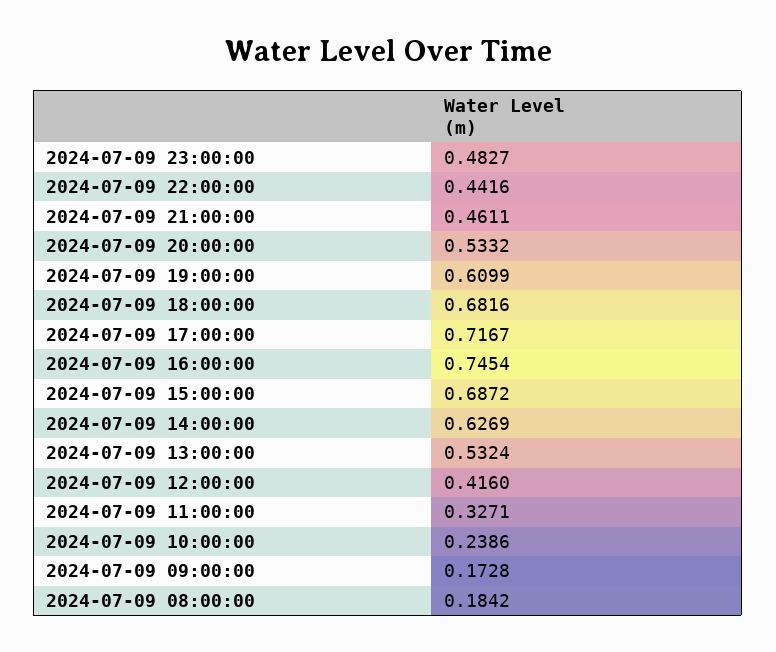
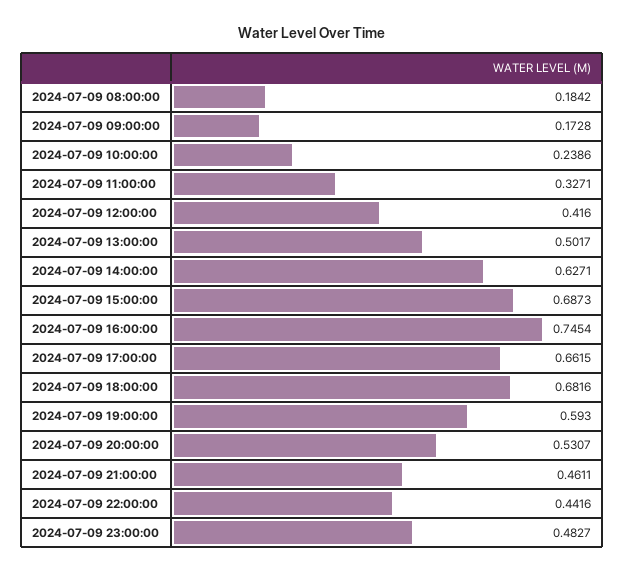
2024-07-09 20:00:00: 0.5332 -> 0.5307
2024-07-09 19:00:00: 0.6099 -> 0.593
2024-07-09 17:00:00: 0.7167 -> 0.6615
2024-07-09 15:00:00: 0.6872 -> 0.6873
2024-07-09 14:00:00: 0.6269 -> 0.6271
2024-07-09 13:00:00: 0.5324 -> 0.5017

